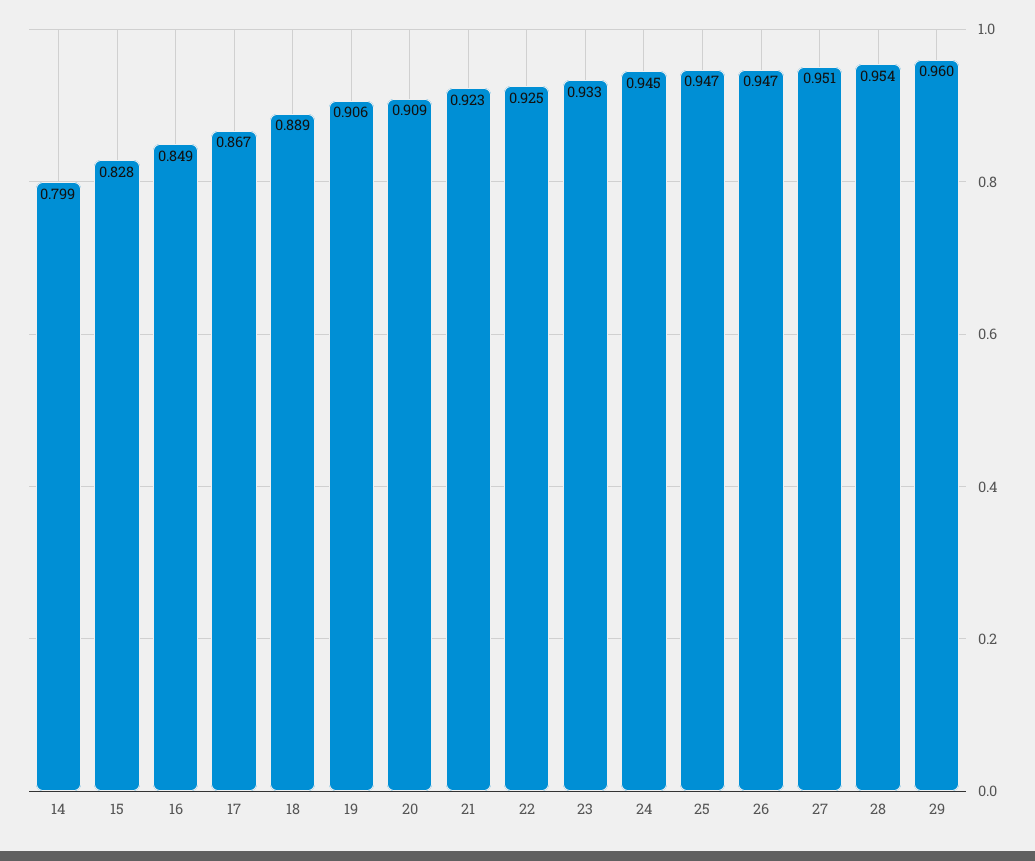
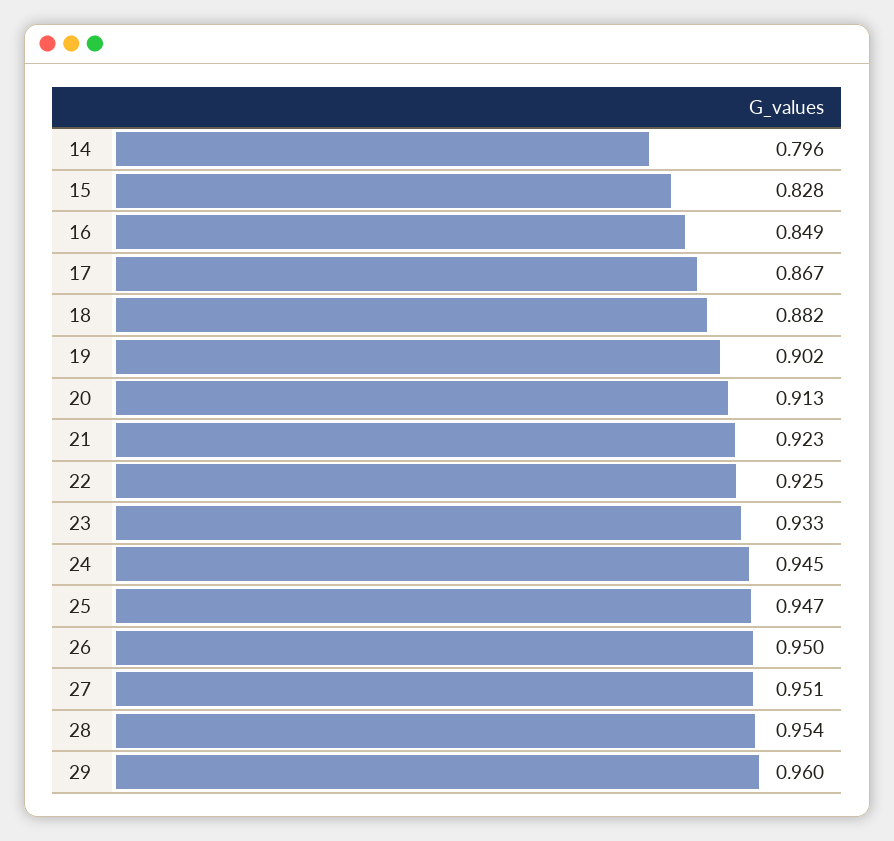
14: 0.799 -> 0.796
18: 0.889 -> 0.882
19: 0.906 -> 0.902
20: 0.909 -> 0.913
26: 0.947 -> 0.95

